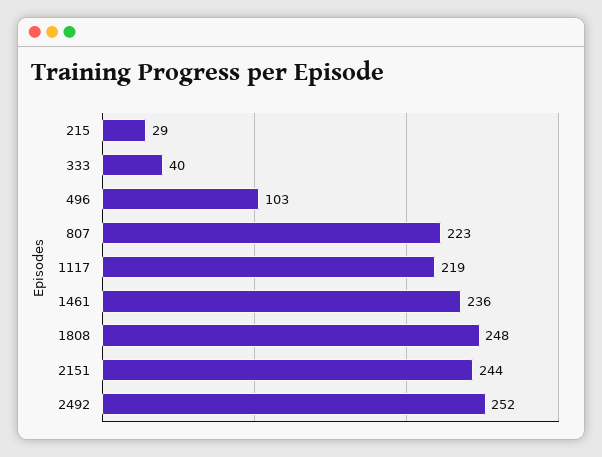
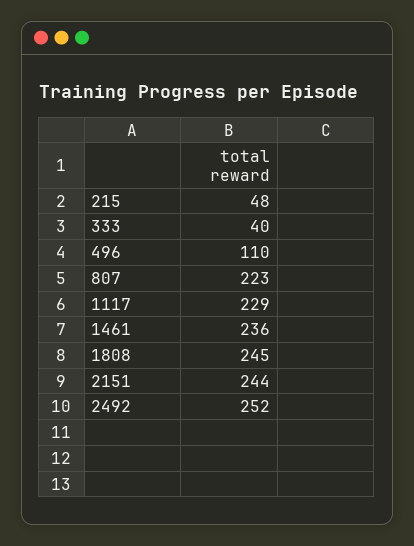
215: 29 -> 48
496: 103 -> 110
1117: 219 -> 229
1808: 248 -> 245

